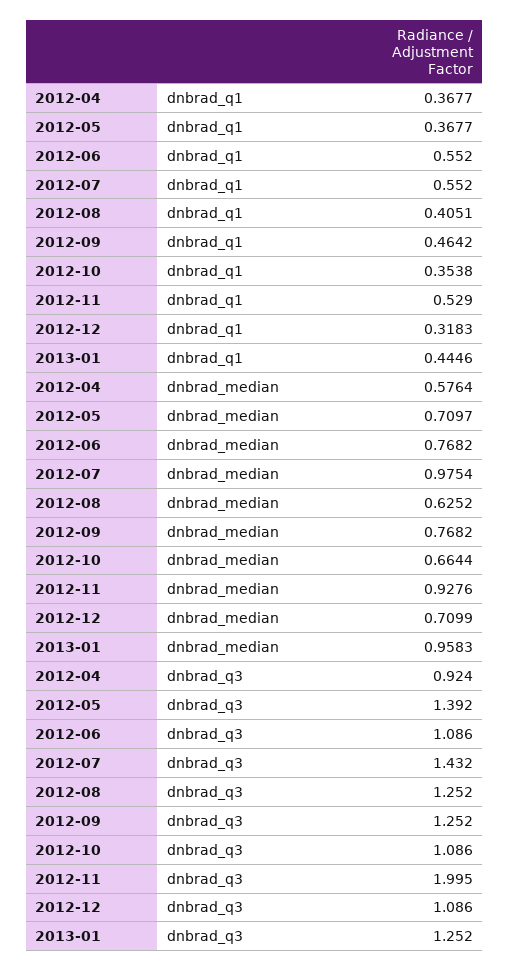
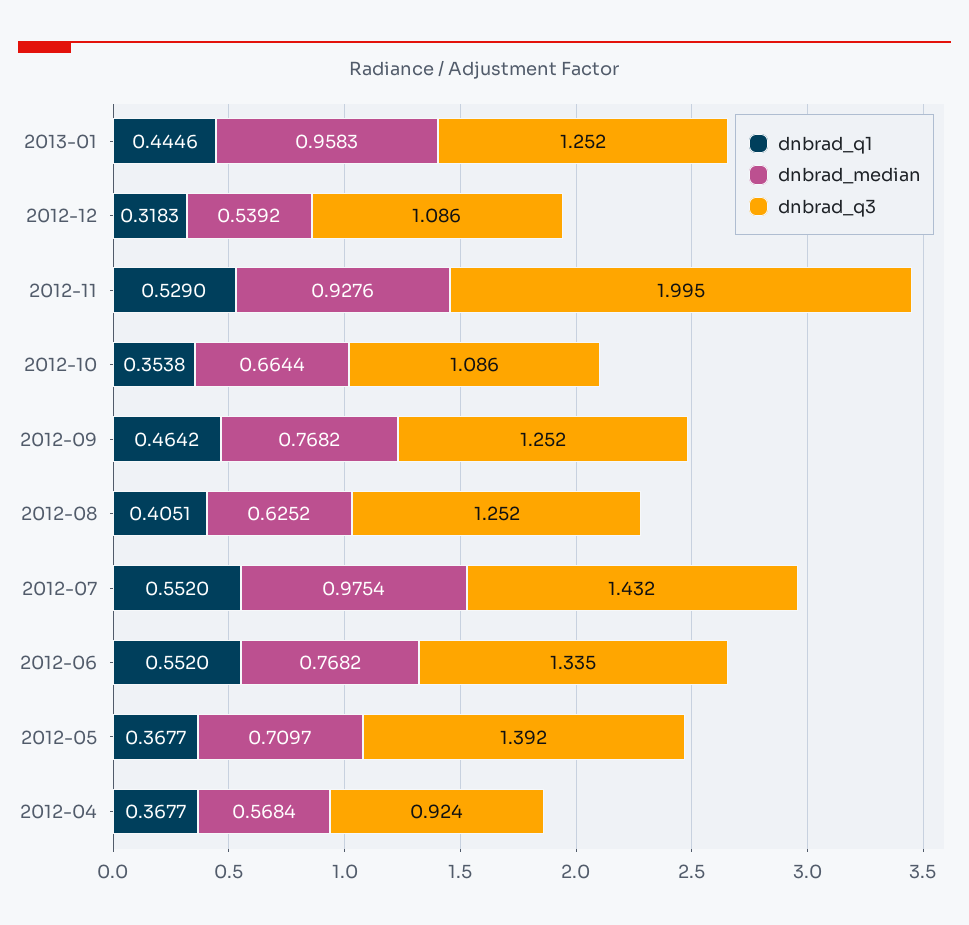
dnbrad_median, 2012-04: 0.5764 -> 0.5684
dnbrad_median, 2012-12: 0.7099 -> 0.5392
dnbrad_q3, 2012-06: 1.086 -> 1.335

